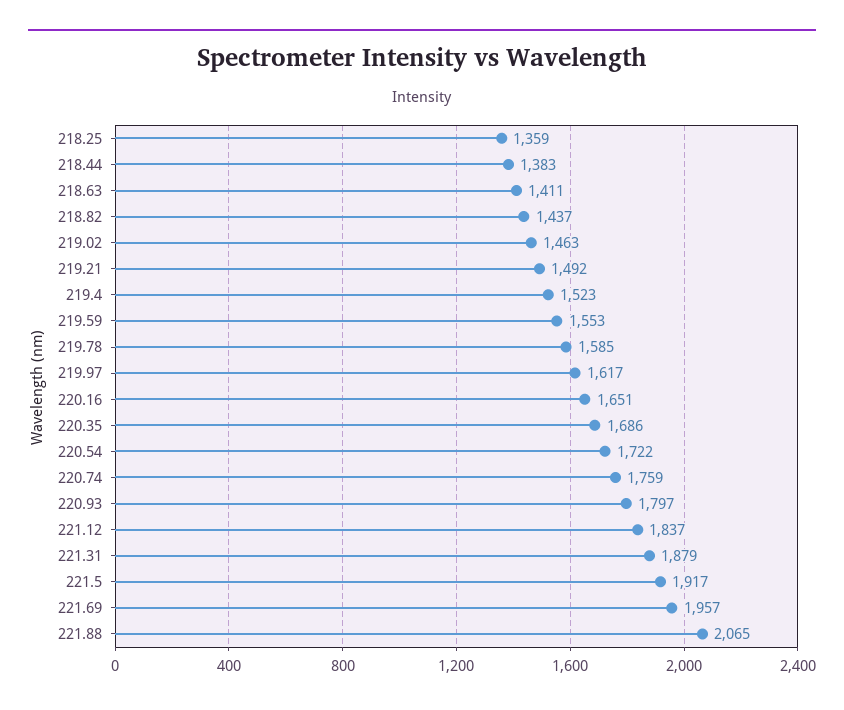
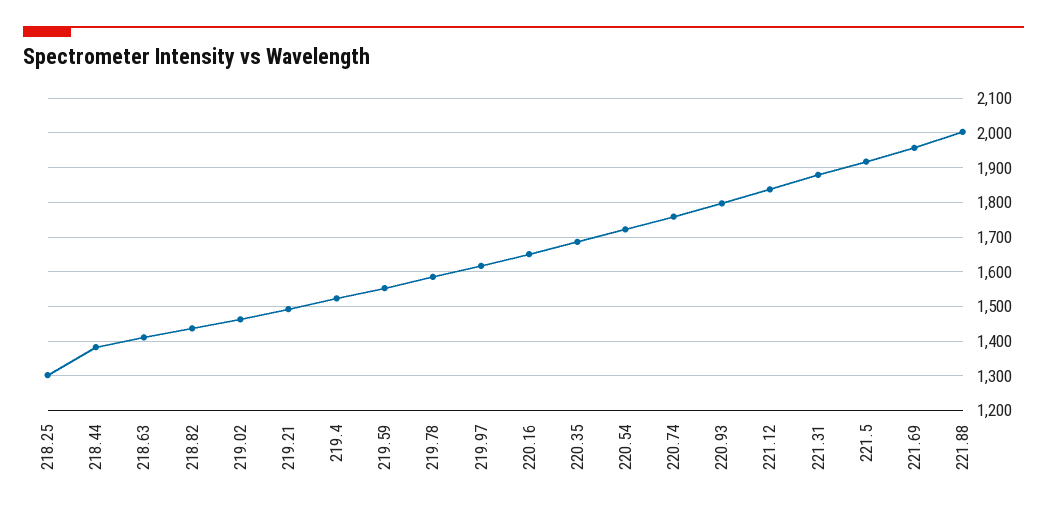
218.25: 1359 -> 1300
221.88: 2065 -> 2000

